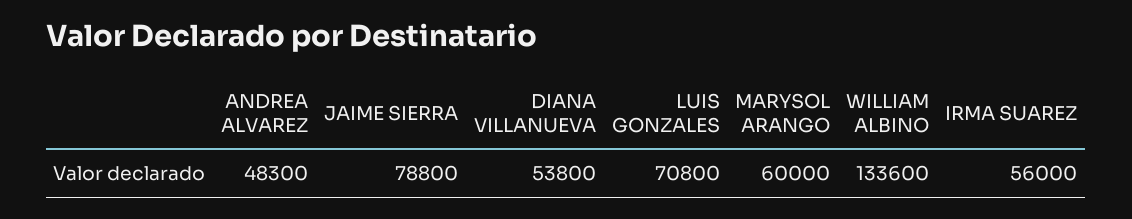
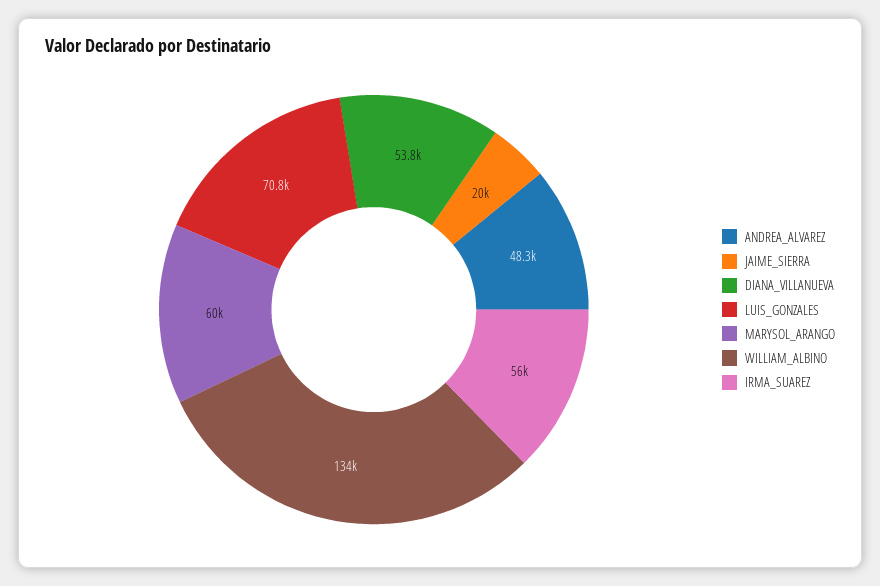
JAIME SIERRA: 78800 -> 20000

